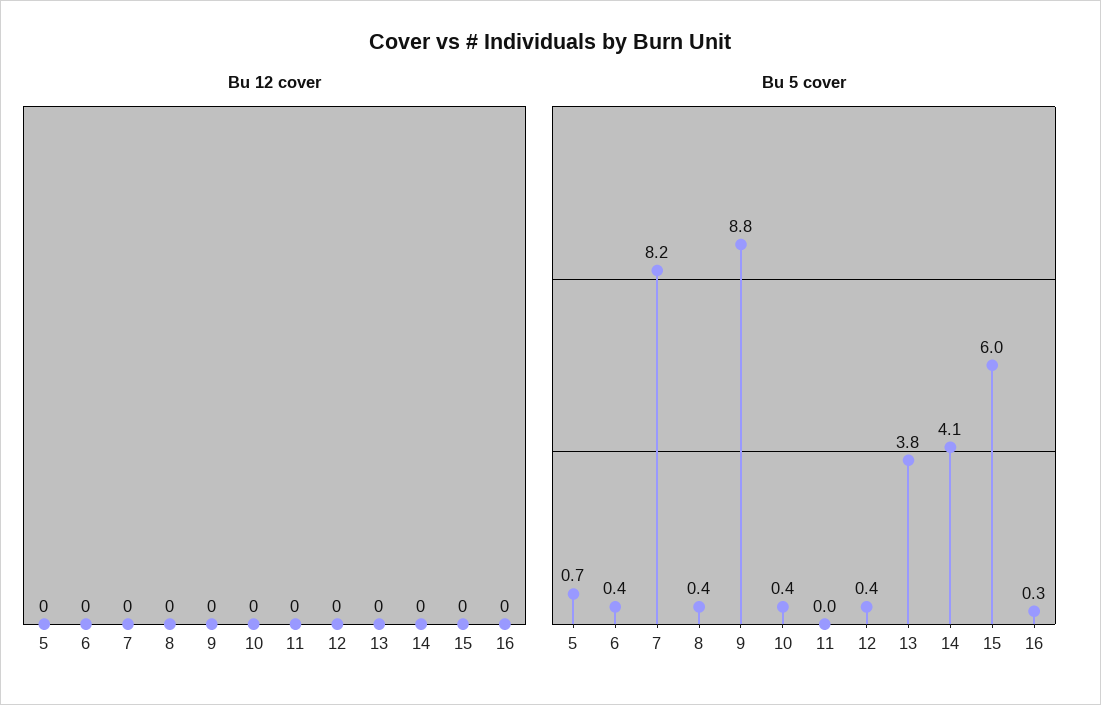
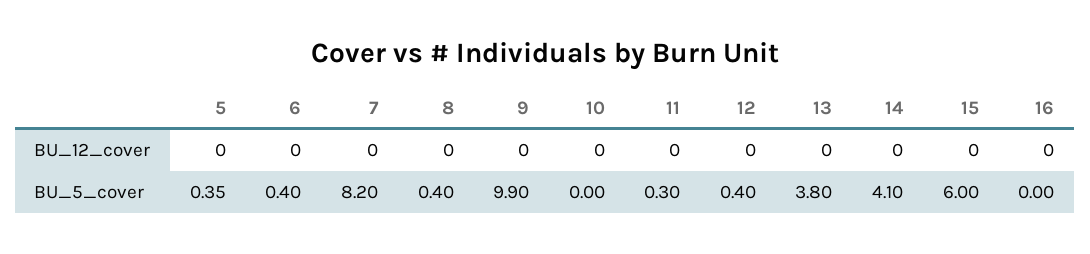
Bu 5 cover, 5: 0.7 -> 0.35
Bu 5 cover, 9: 8.8 -> 9.9
Bu 5 cover, 10: 0.4 -> 0
Bu 5 cover, 11: 0 -> 0.3
Bu 5 cover, 16: 0.3 -> 0

